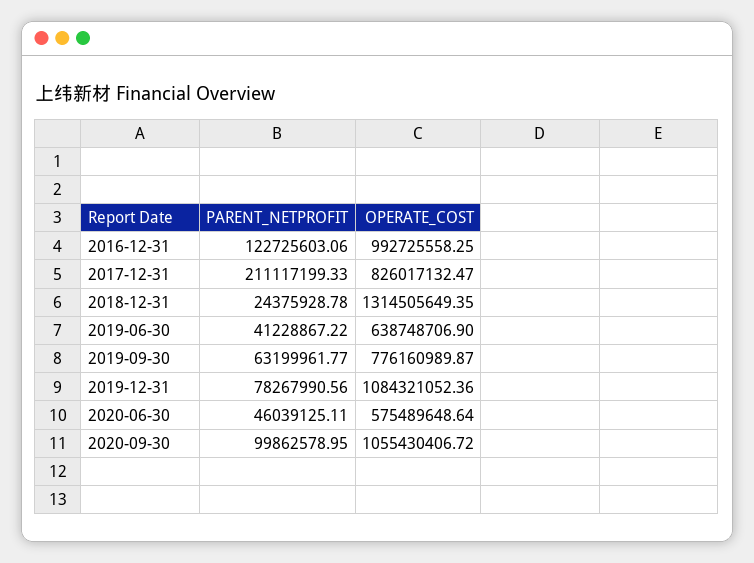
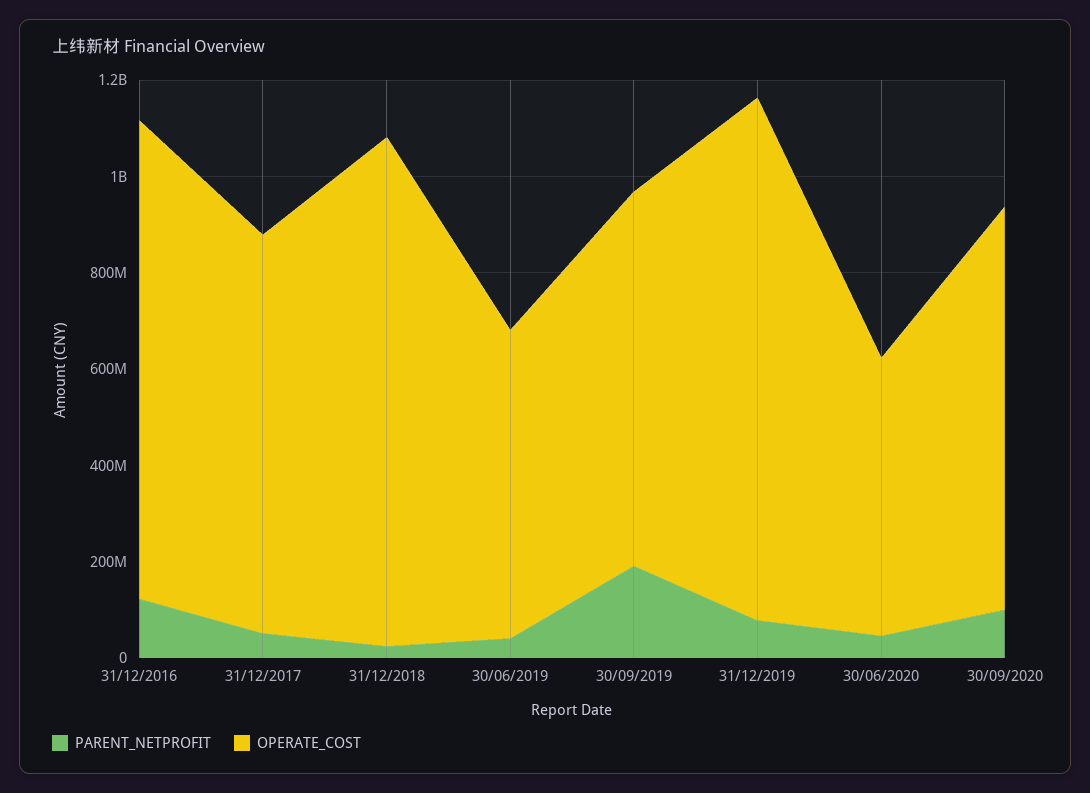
PARENT_NETPROFIT, 2017-12-31: 211117199.33 -> 50000000
OPERATE_COST, 2018-12-31: 1314505649.35 -> 1050000000
PARENT_NETPROFIT, 2019-09-30: 63199961.77 -> 200000000
OPERATE_COST, 2020-09-30: 1055430406.72 -> 850000000

